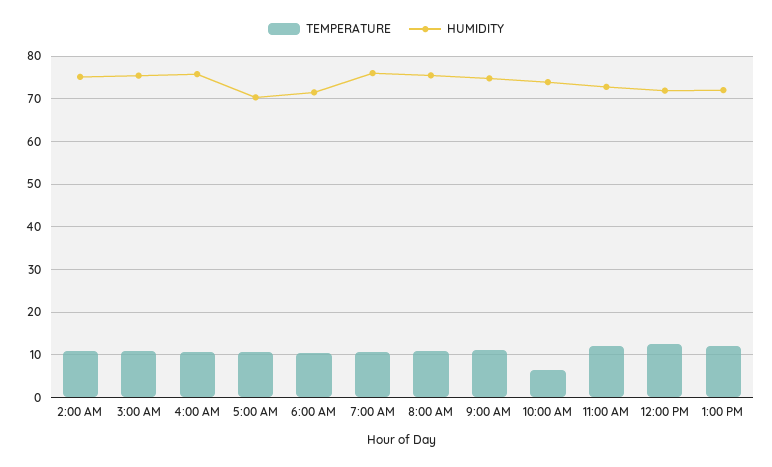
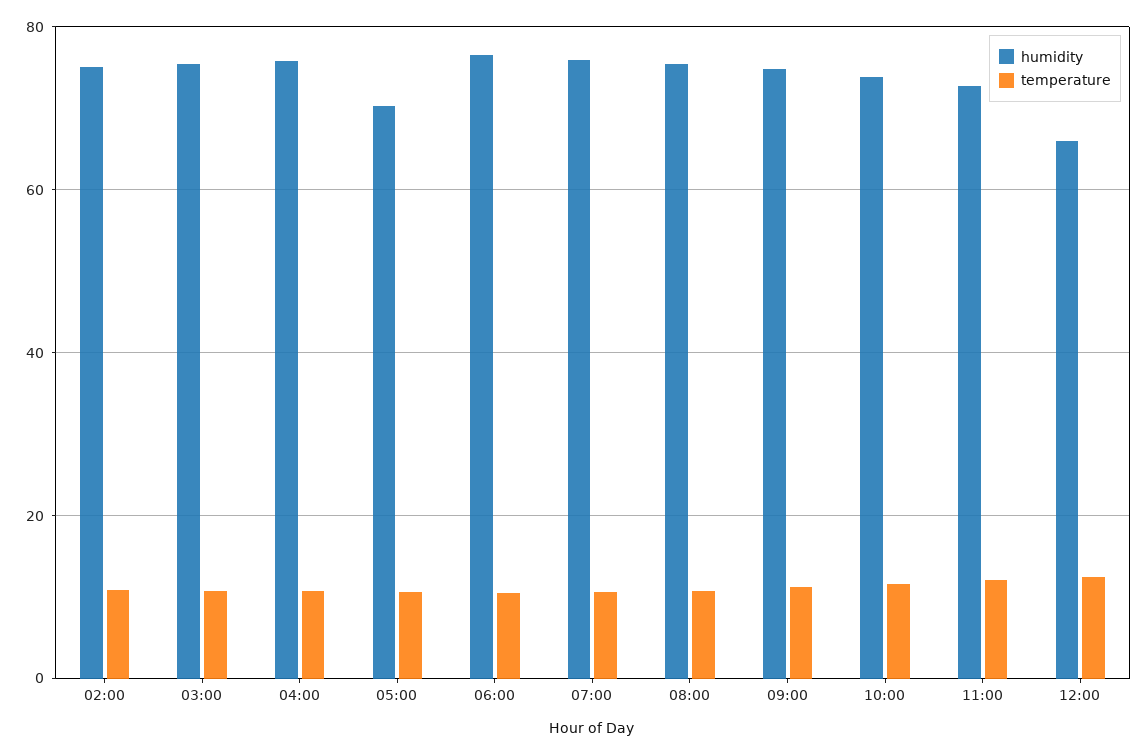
HUMIDITY, 6:00 AM: 72 -> 76
TEMPERATURE, 10:00 AM: 6 -> 12
HUMIDITY, 12:00 PM: 72 -> 66
TEMPERATURE, 1:00 PM: 12 -> none
HUMIDITY, 1:00 PM: 72 -> none

